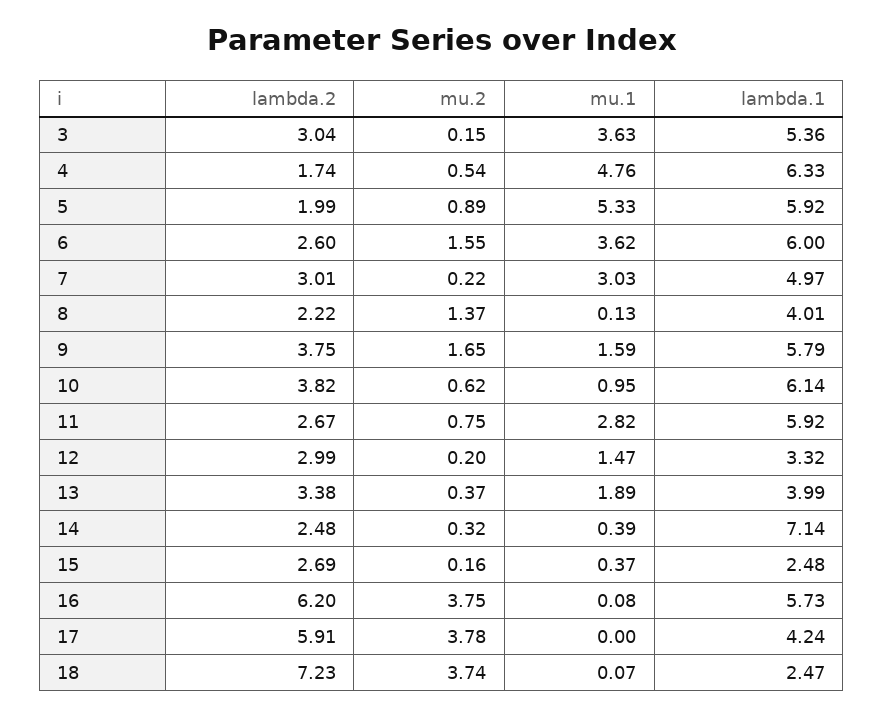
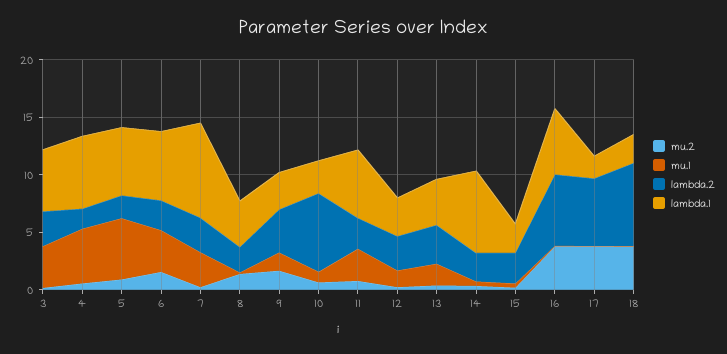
lambda.1, 7: 4.97 -> 8
lambda.1, 9: 5.79 -> 3
lambda.2, 10: 3.82 -> 7
lambda.1, 10: 6.14 -> 3
lambda.1, 17: 4.24 -> 2

